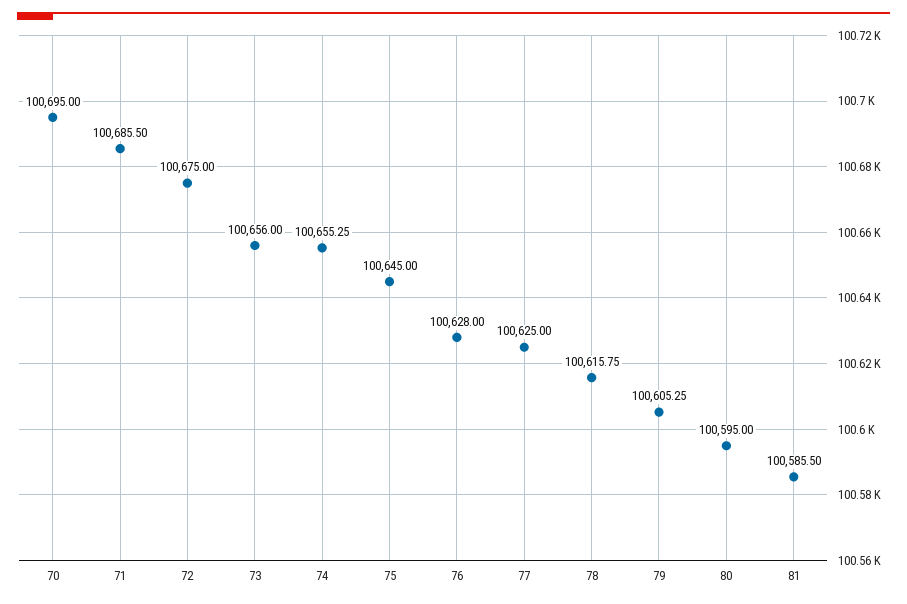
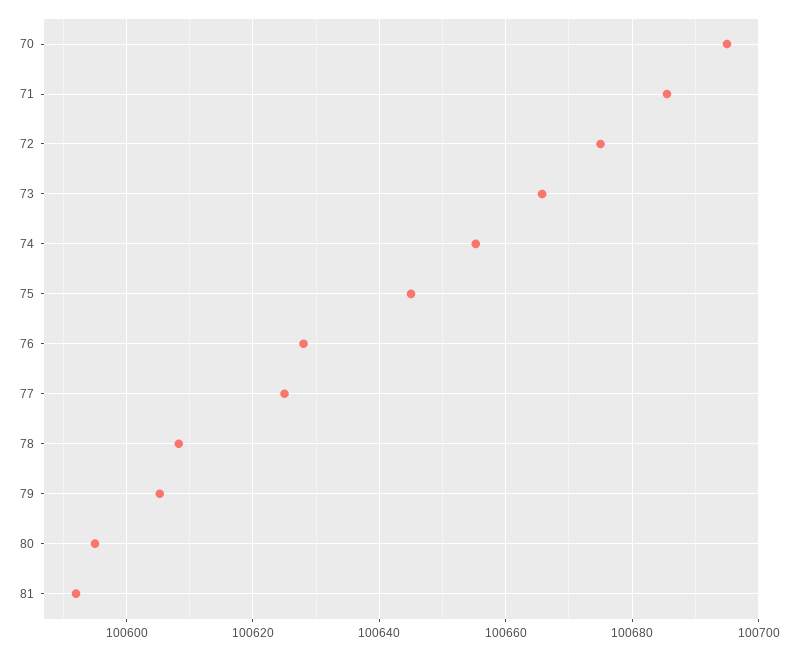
73: 100656 -> 100666
78: 100615.75 -> 100608
81: 100585.5 -> 100592

